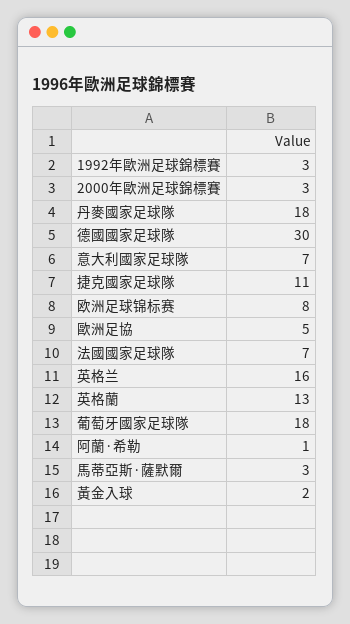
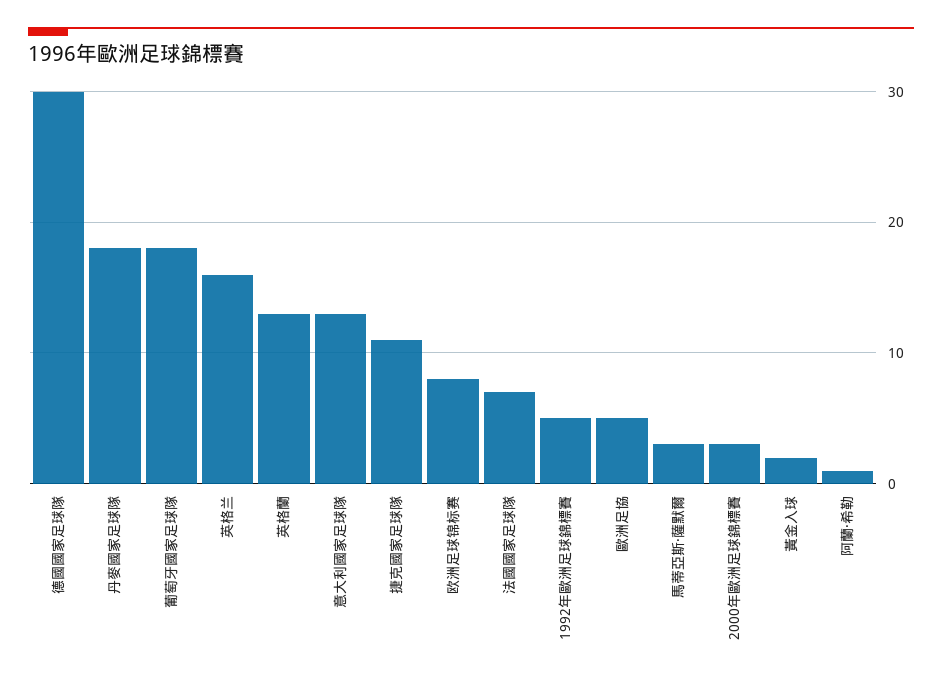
1992年歐洲足球錦標賽: 3 -> 5
意大利國家足球隊: 7 -> 13

